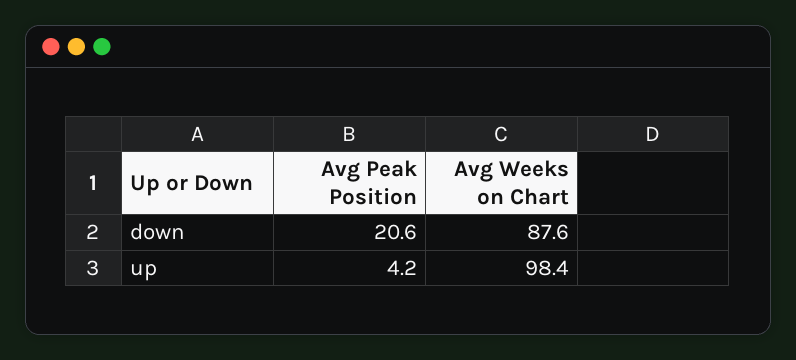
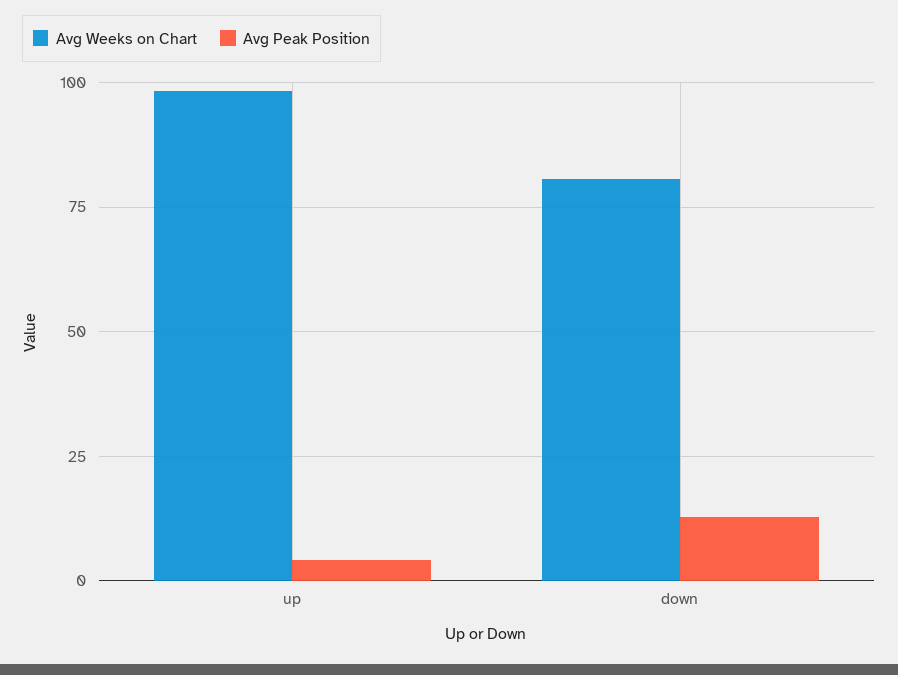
Avg Peak Position, down: 20.6 -> 12.5
Avg Weeks on Chart, down: 87.6 -> 80

